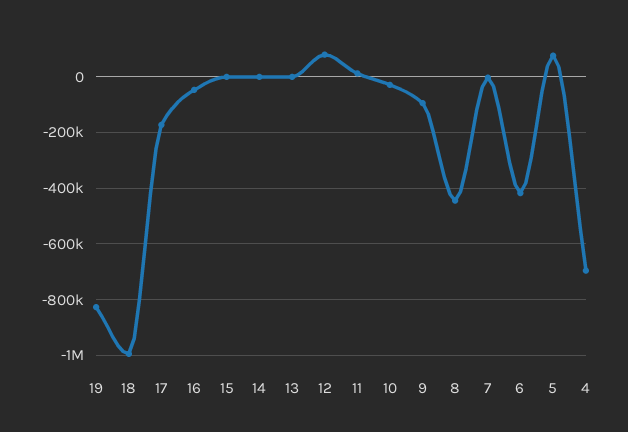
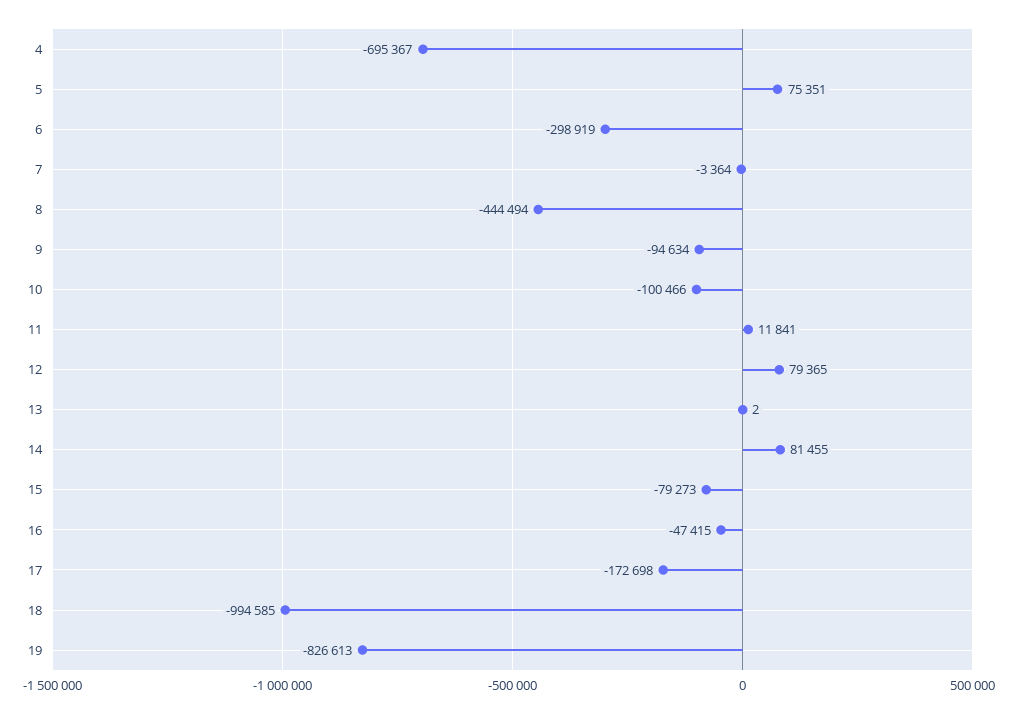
15: 0 -> -79273
14: 0 -> 81455
10: -25000 -> -100466
6: -425000 -> -298919

